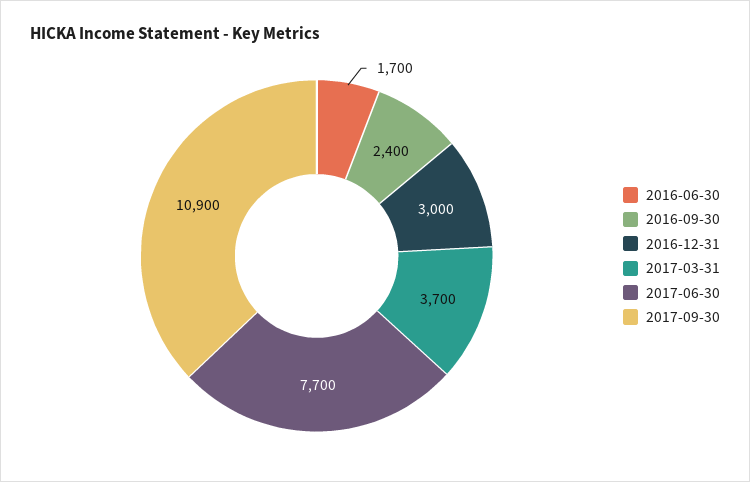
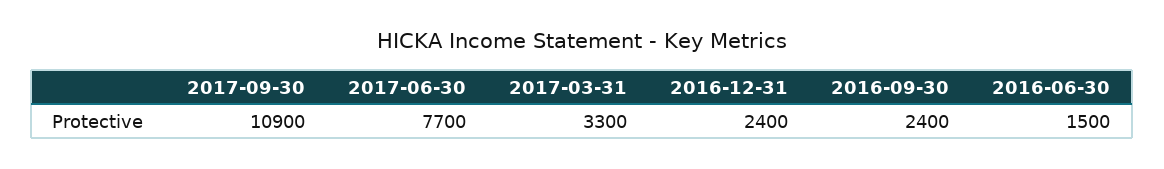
2016-06-30: 1700 -> 1500
2016-12-31: 3000 -> 2400
2017-03-31: 3700 -> 3300

